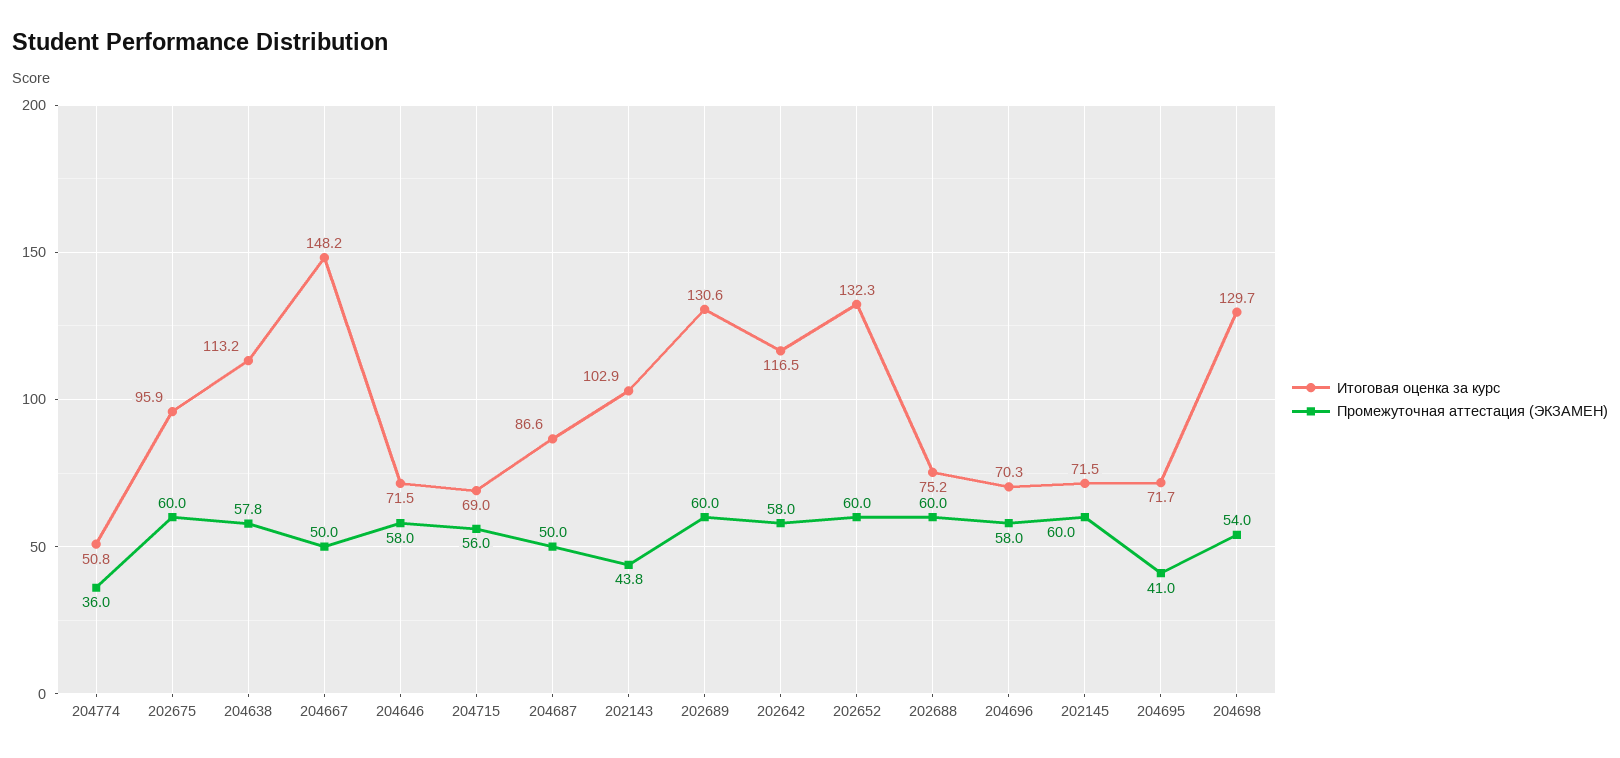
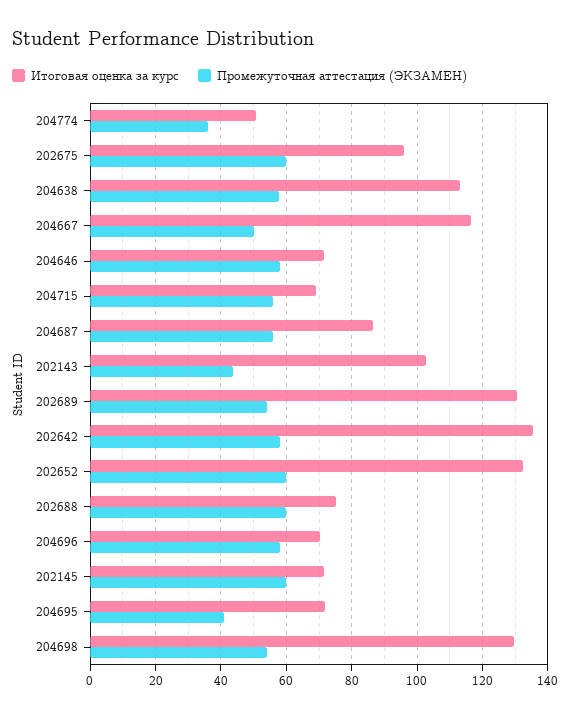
Итоговая оценка за курс, 204667: 148.2 -> 116
Промежуточная аттестация (ЭКЗАМЕН), 204687: 50 -> 56
Промежуточная аттестация (ЭКЗАМЕН), 202689: 60 -> 54
Итоговая оценка за курс, 202642: 116.5 -> 136

